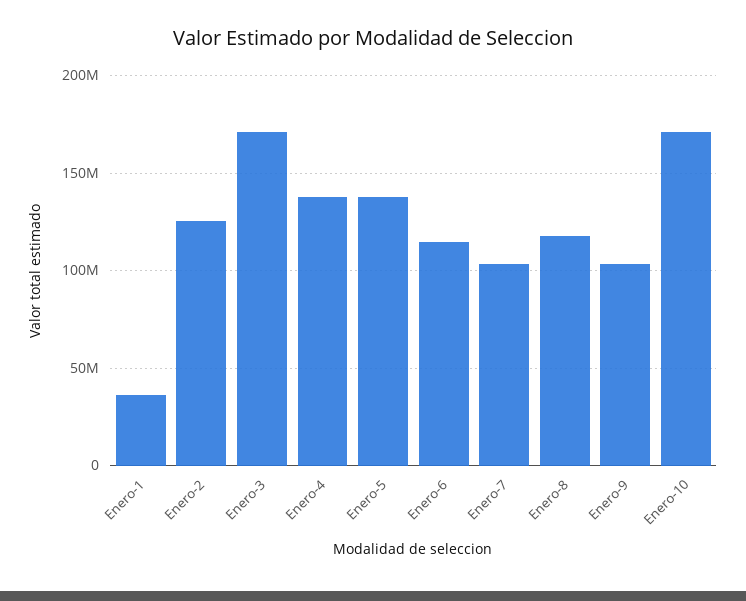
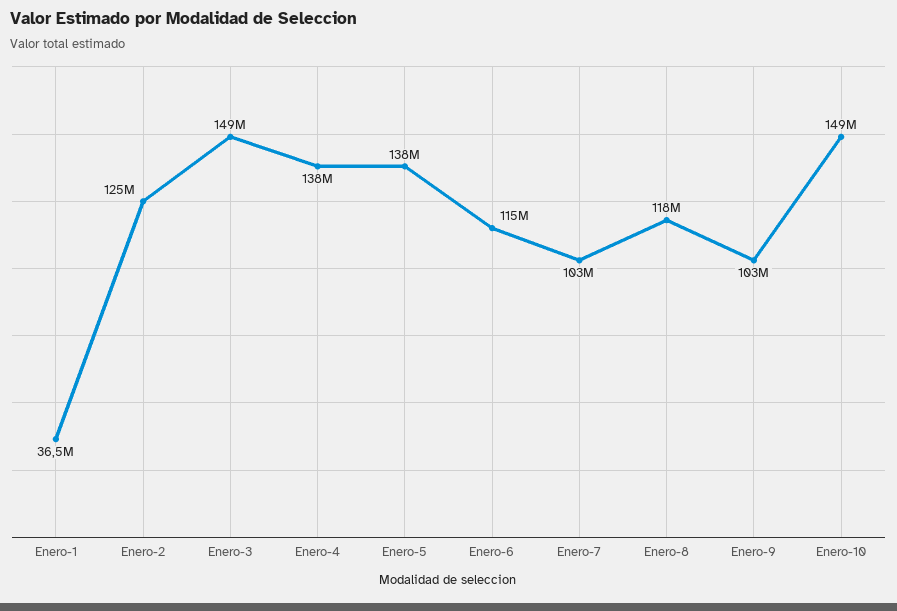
Enero-3: 170000000 -> 149000000
Enero-10: 170000000 -> 149000000

